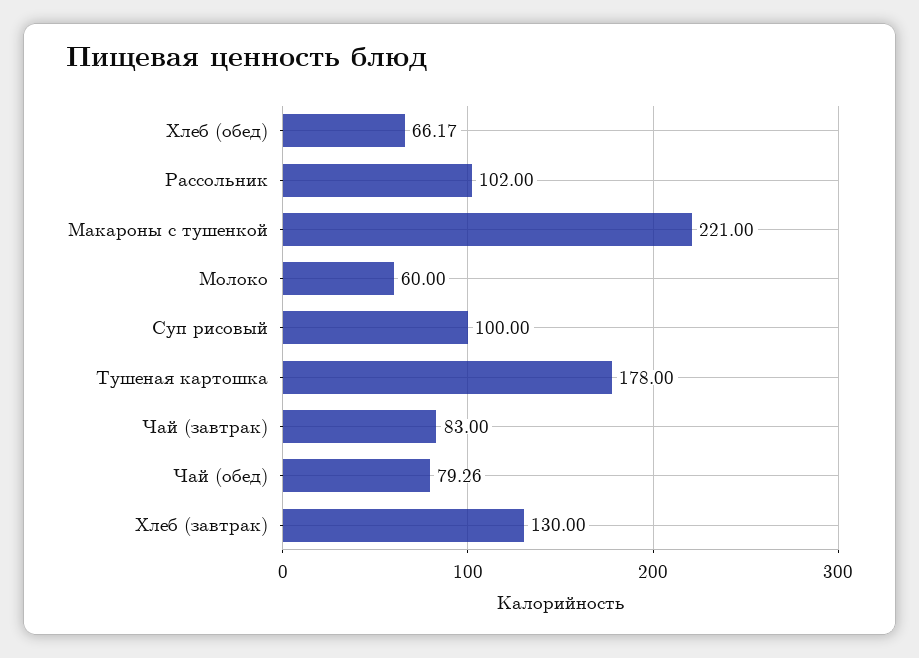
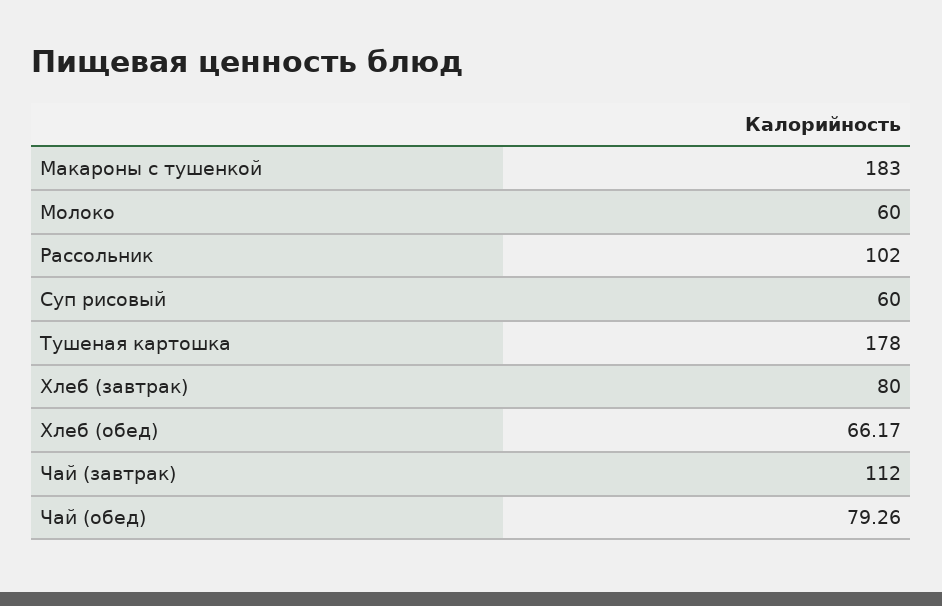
Макароны с тушенкой: 221 -> 183
Суп рисовый: 100 -> 60
Чай (завтрак): 83 -> 112
Хлеб (завтрак): 130 -> 80

